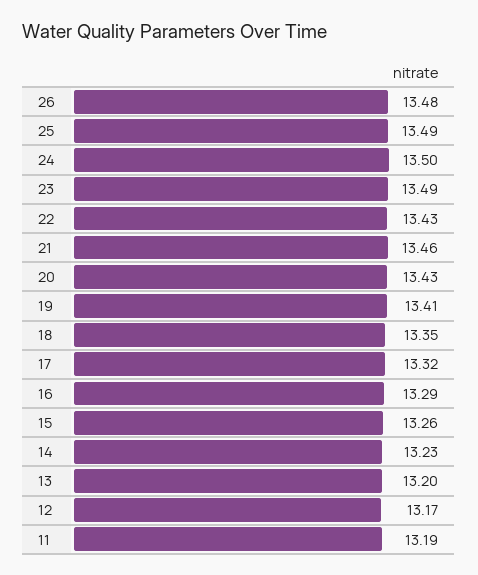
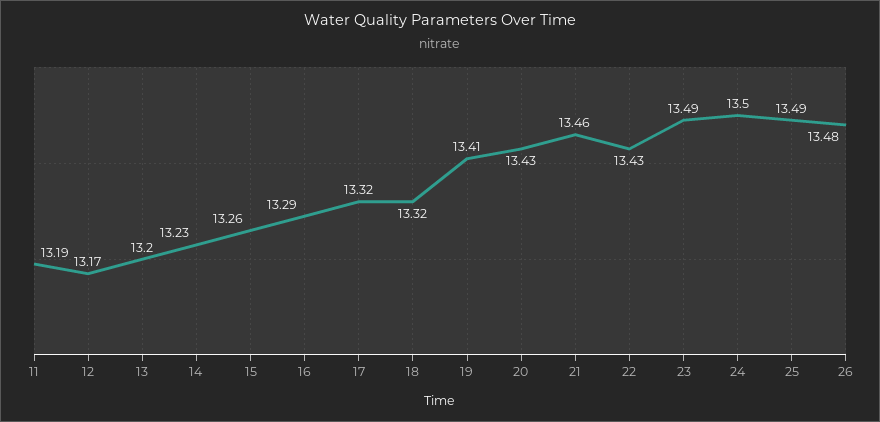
18: 13.35 -> 13.32

